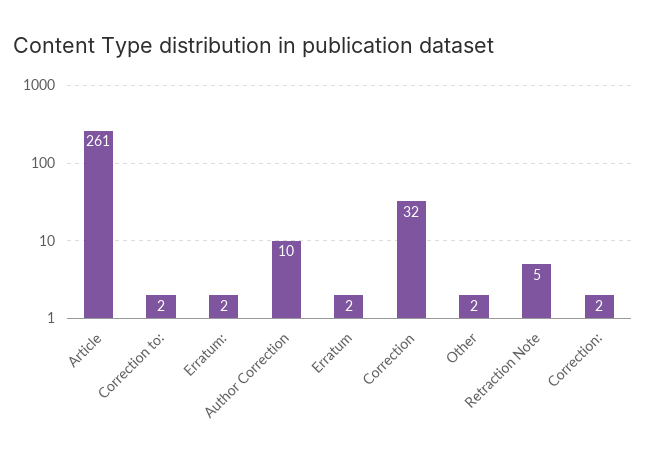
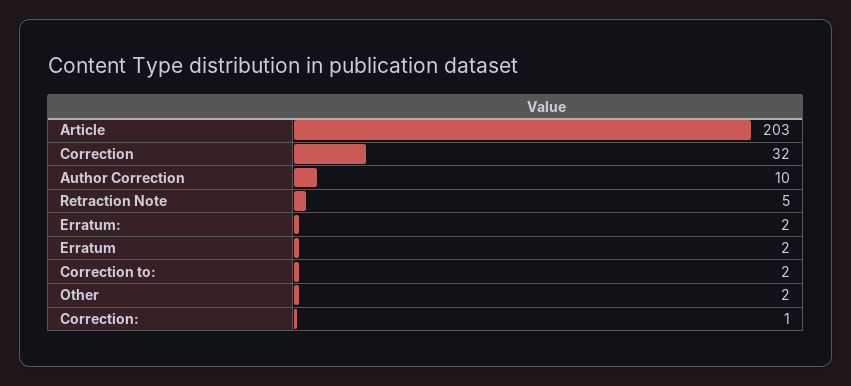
Article: 261 -> 203
Correction:: 2 -> 1

